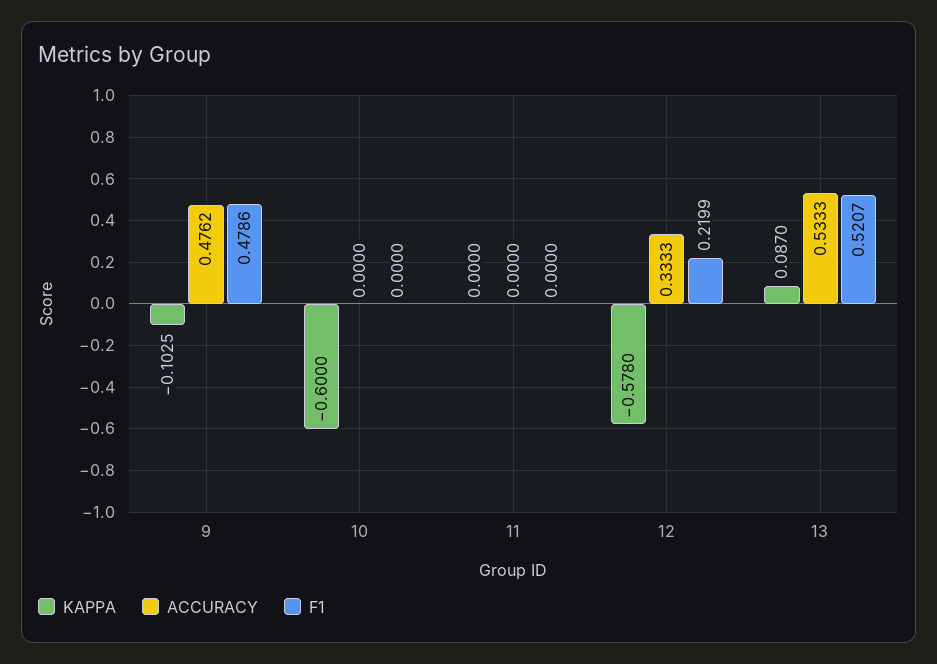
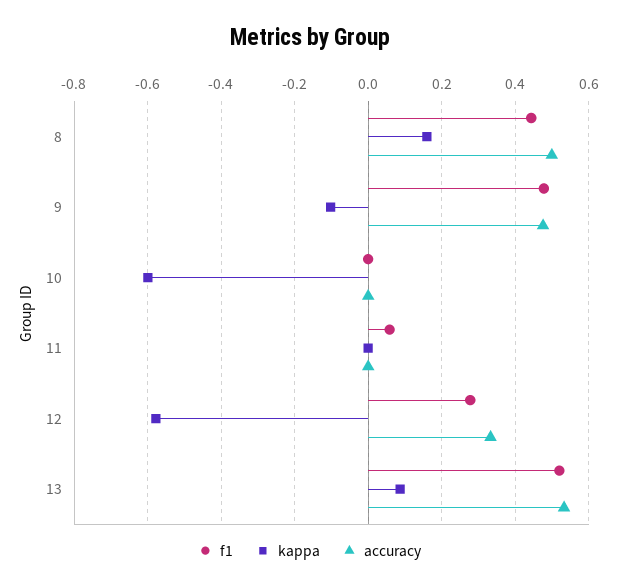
F1, 11: 0 -> 0.06
F1, 12: 0.2199 -> 0.28
F1, 8: none -> 0.44
KAPPA, 8: none -> 0.16
ACCURACY, 8: none -> 0.5

